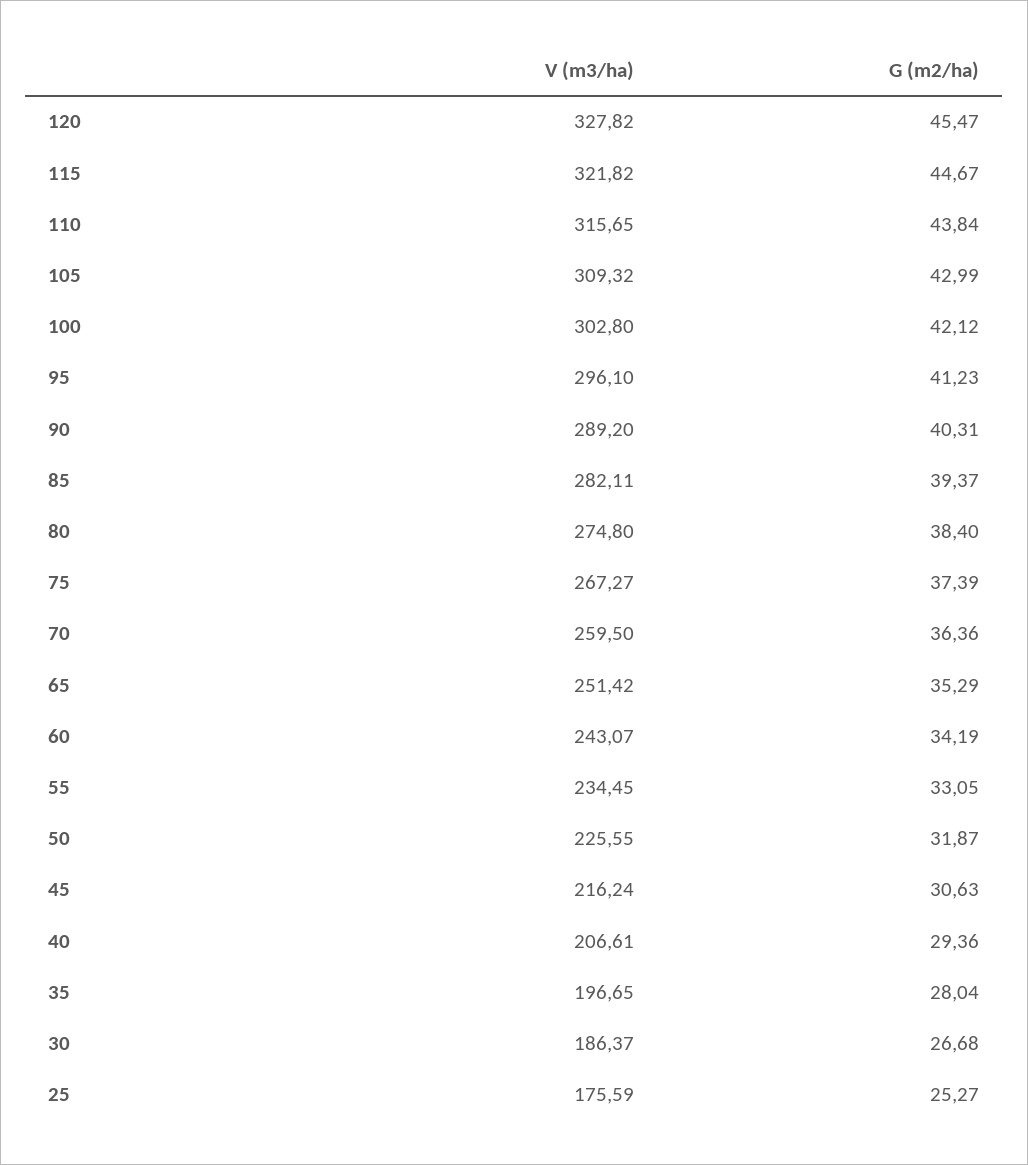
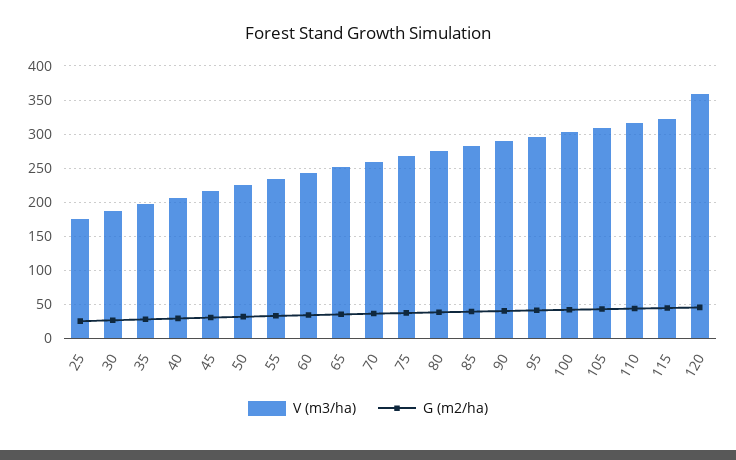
V (m3/ha), 120: 327.82 -> 360

